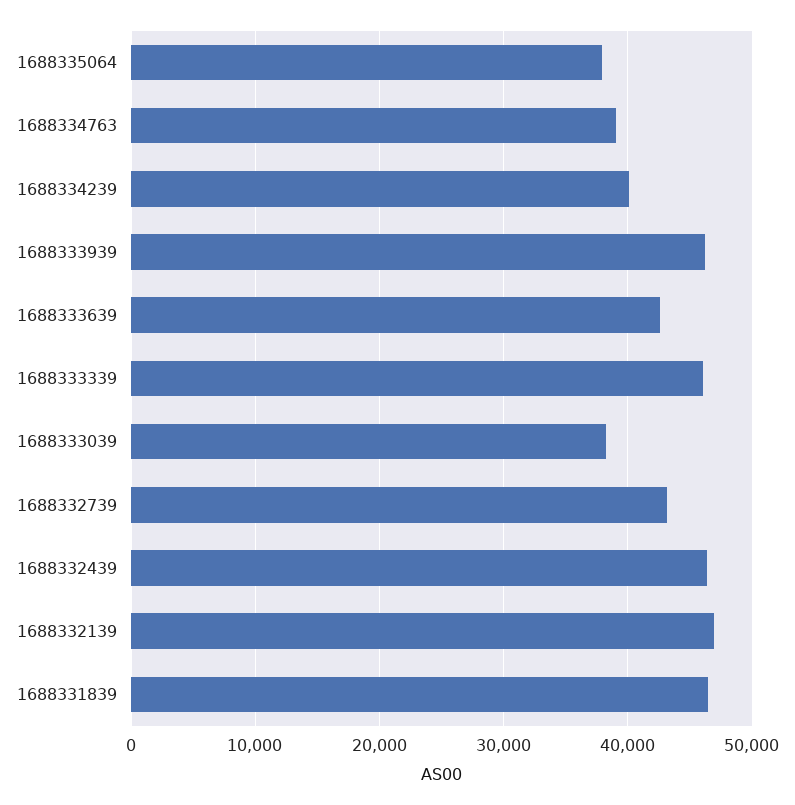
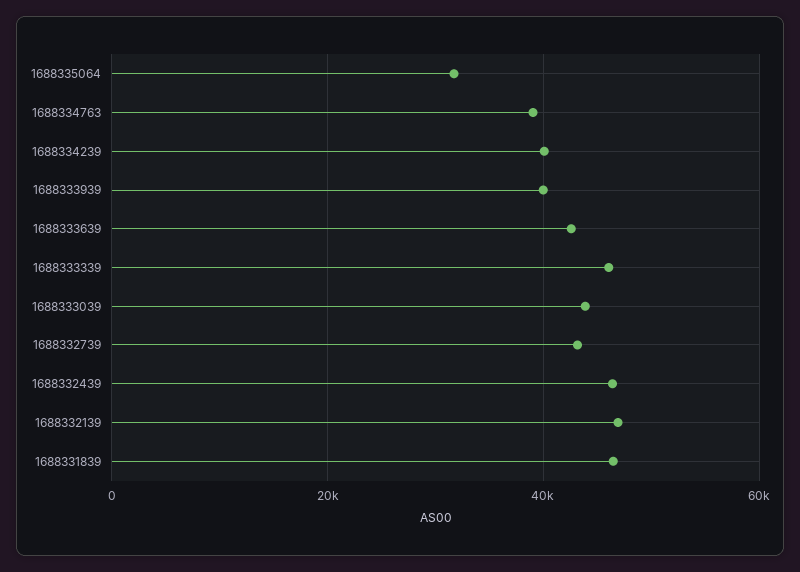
1688335064: 38000 -> 32000
1688333939: 46000 -> 40000
1688333039: 38000 -> 44000

